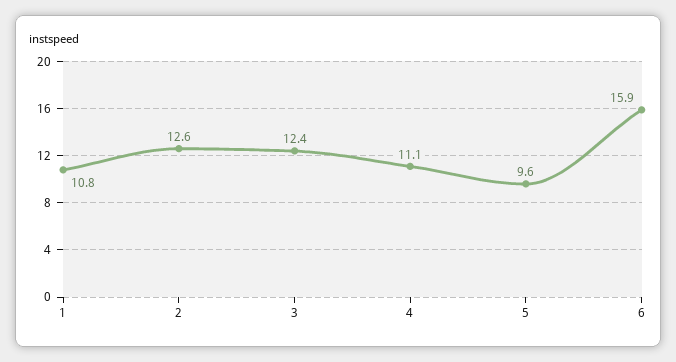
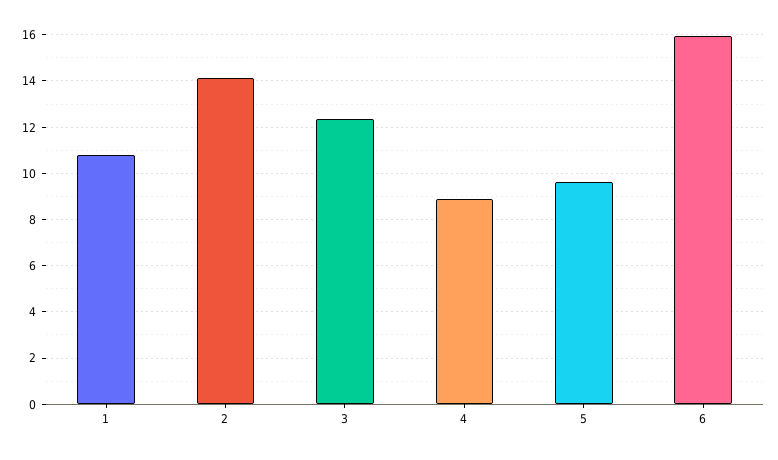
2: 12.6 -> 14
4: 11.1 -> 9

